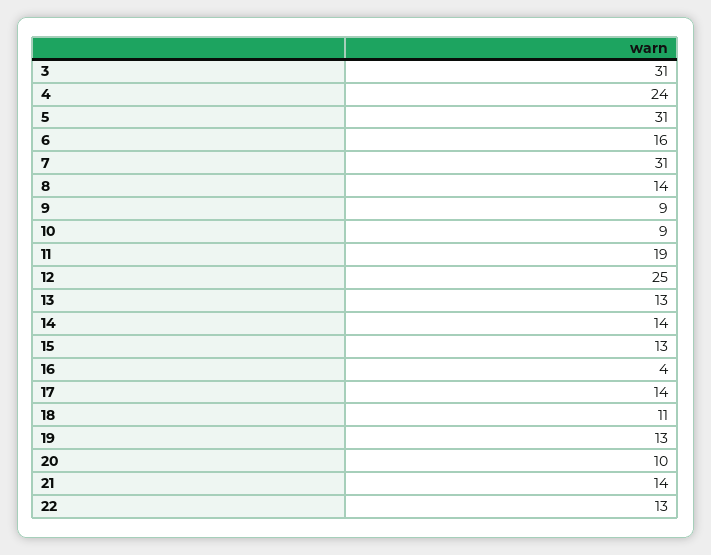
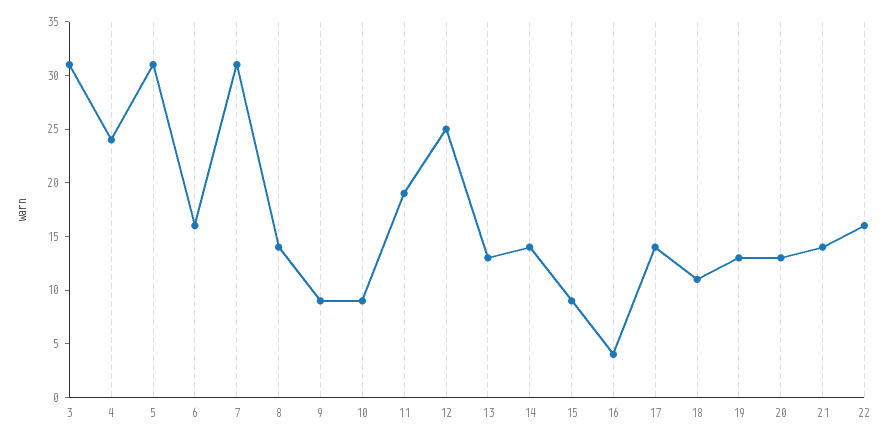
15: 13 -> 9
20: 10 -> 13
22: 13 -> 16

